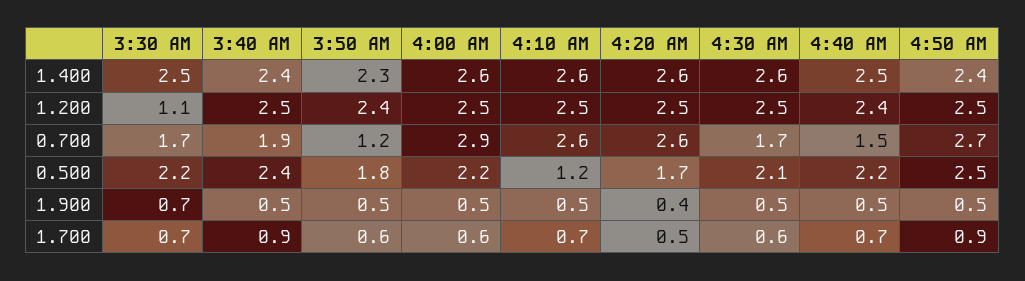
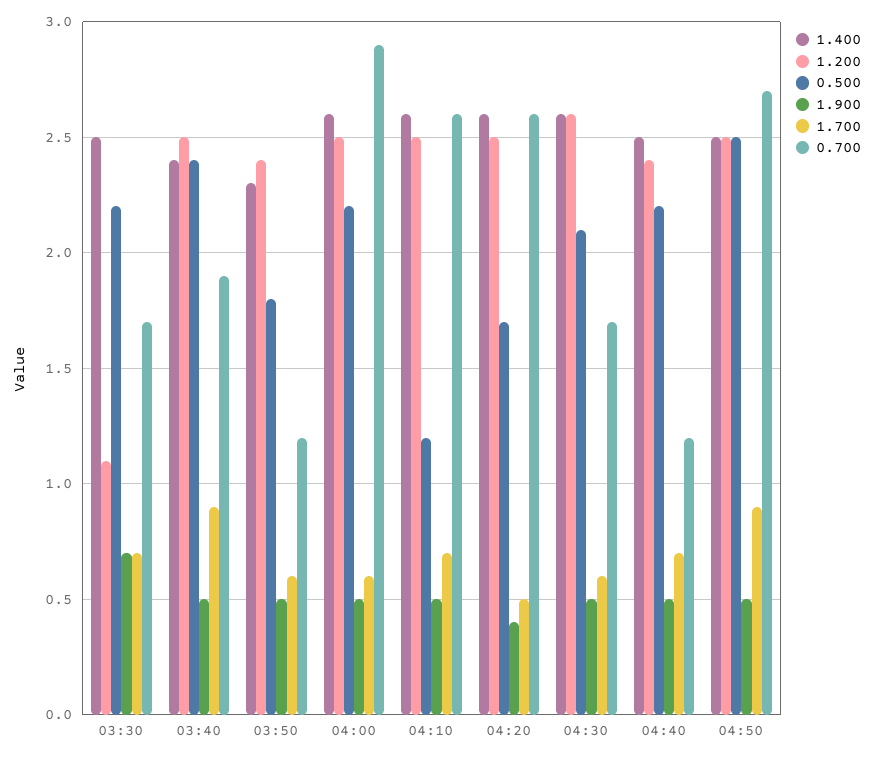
1.400, 4:50 AM: 2.4 -> 2.5
1.200, 4:30 AM: 2.5 -> 2.6
0.700, 4:40 AM: 1.5 -> 1.2

